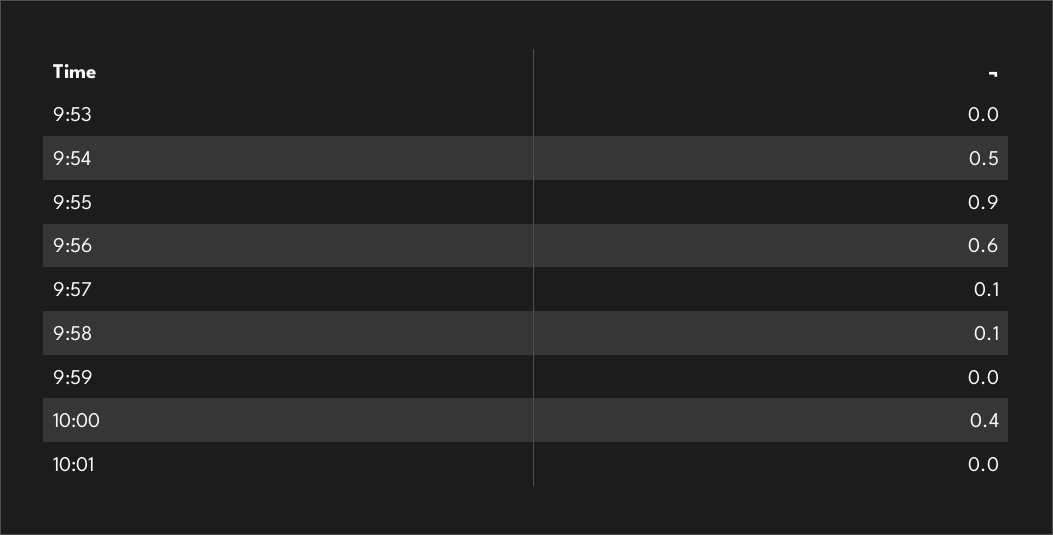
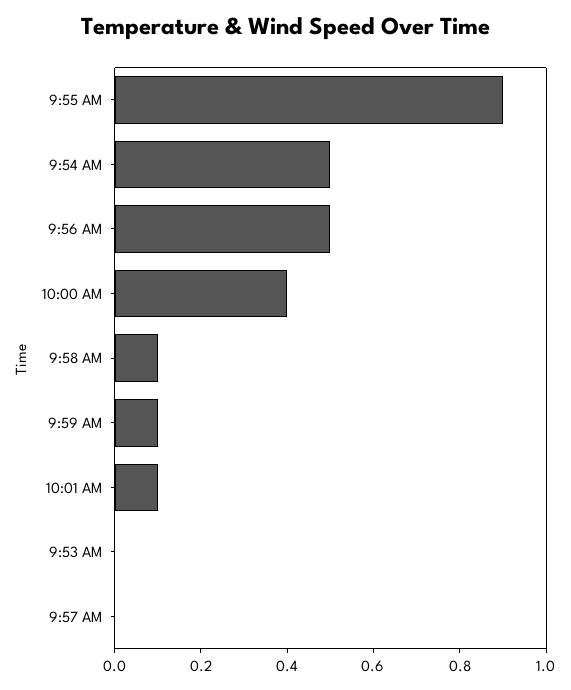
9:56: 0.6 -> 0.5
9:57: 0.1 -> 0
9:59: 0 -> 0.1
10:01: 0 -> 0.1

